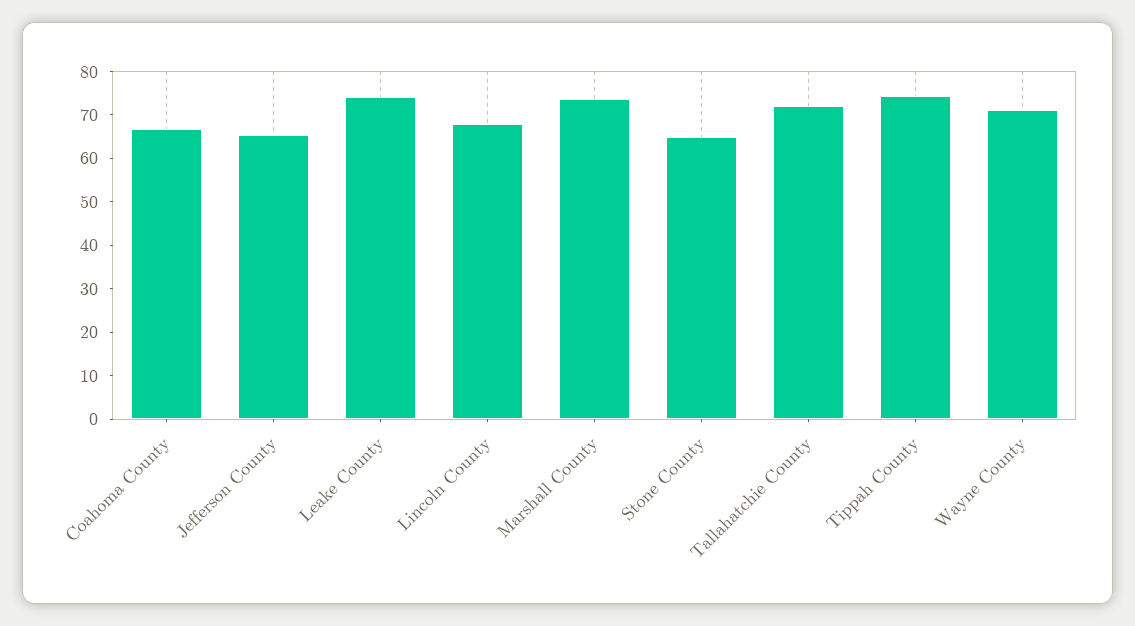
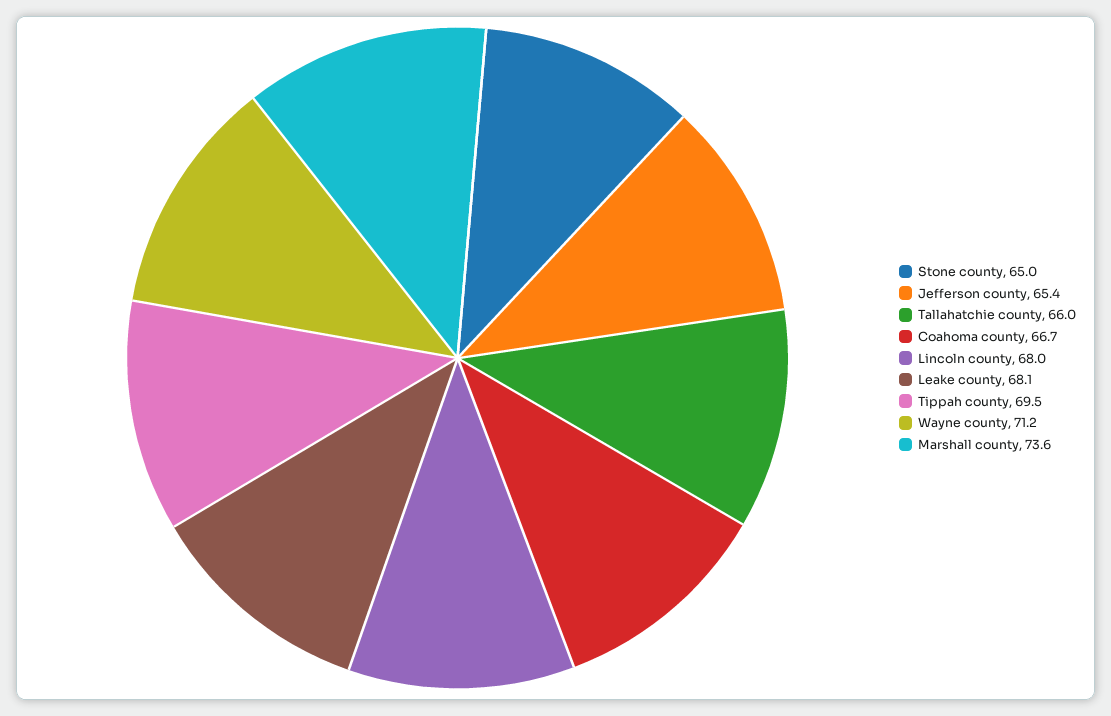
Leake County: 74 -> 68.1
Tallahatchie County: 72 -> 66
Tippah County: 74 -> 69.5

